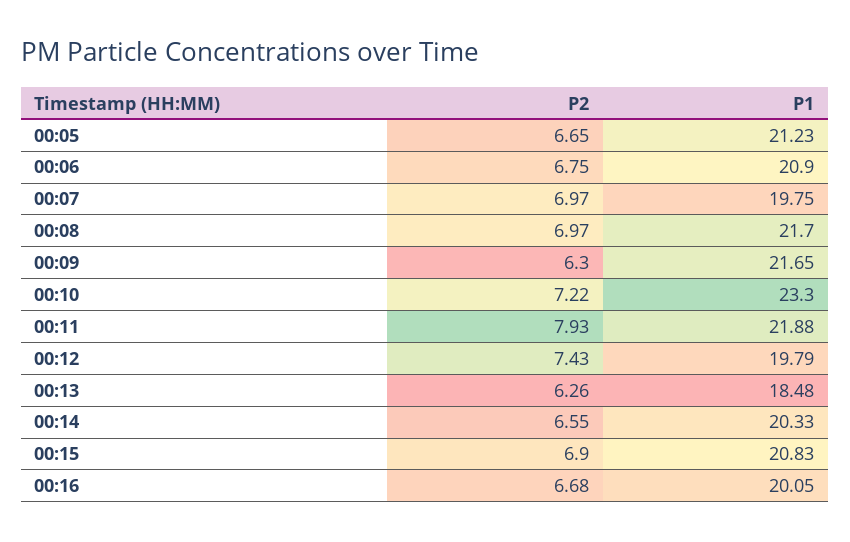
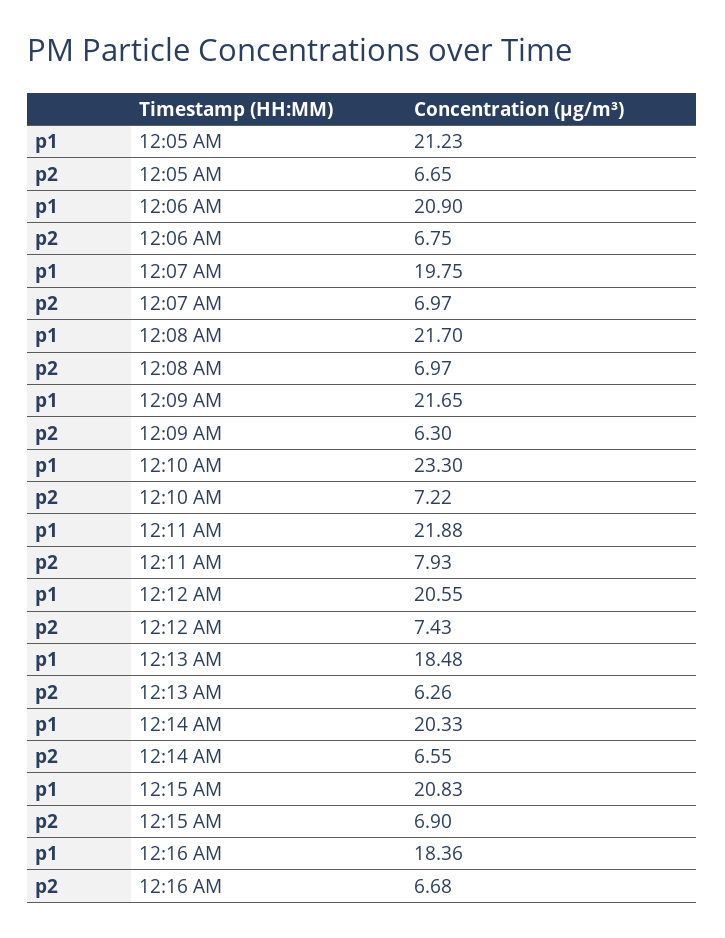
P1, 00:12: 19.79 -> 20.55
P1, 00:16: 20.05 -> 18.36

